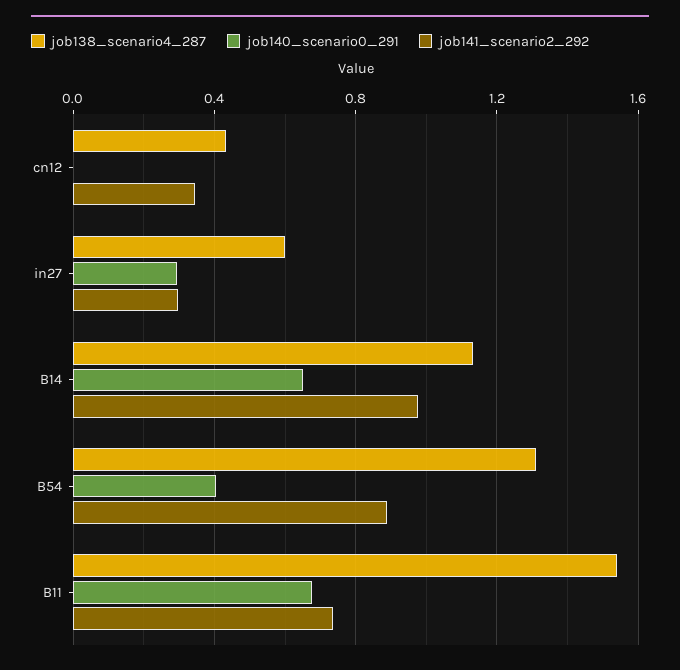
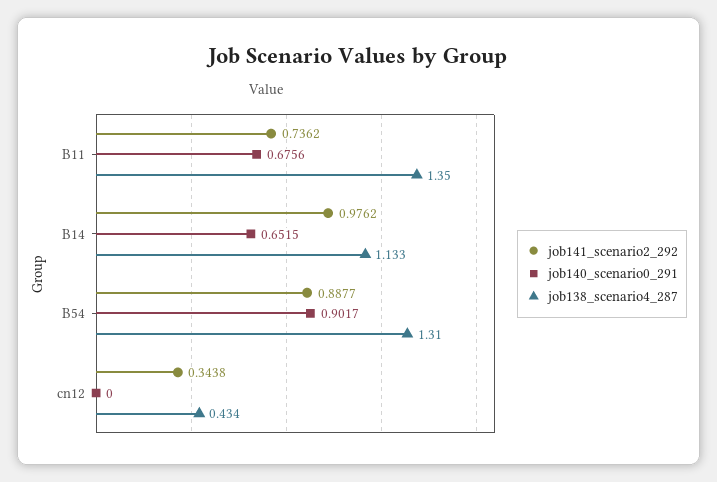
job138_scenario4_287, in27: 0.6 -> none
job140_scenario0_291, in27: 0.3 -> none
job141_scenario2_292, in27: 0.3 -> none
job140_scenario0_291, B54: 0.4 -> 0.9017
job138_scenario4_287, B11: 1.55 -> 1.35

